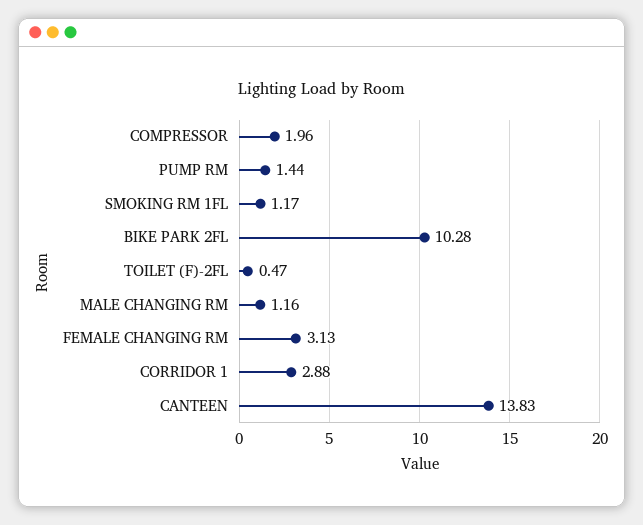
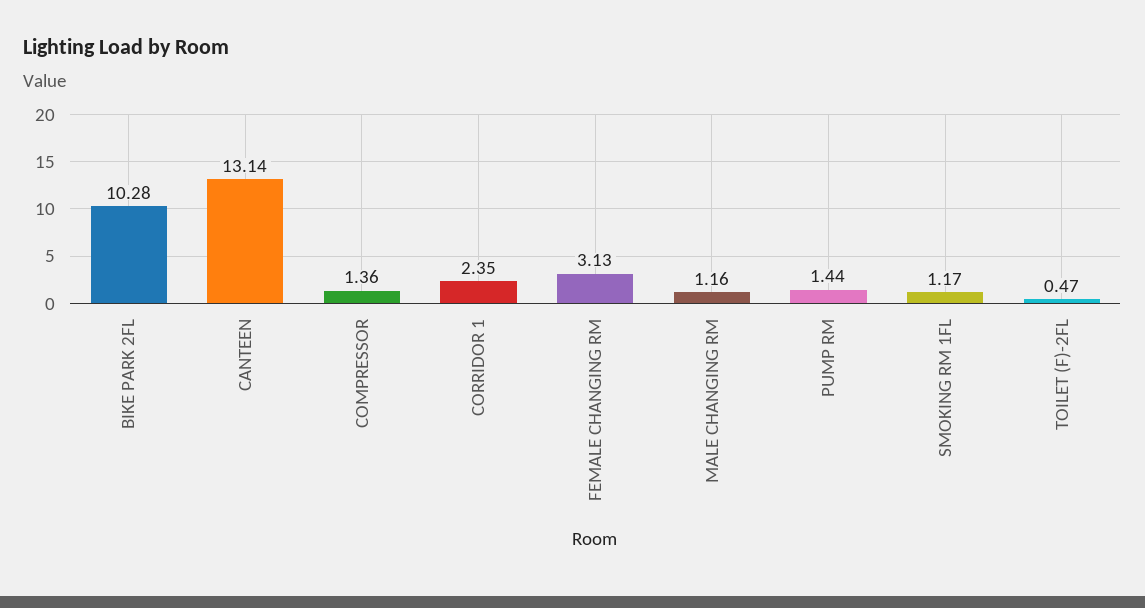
COMPRESSOR: 1.96 -> 1.36
CORRIDOR 1: 2.88 -> 2.35
CANTEEN: 13.83 -> 13.14

